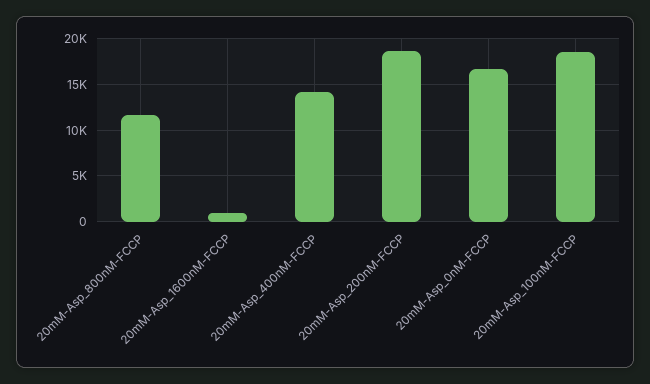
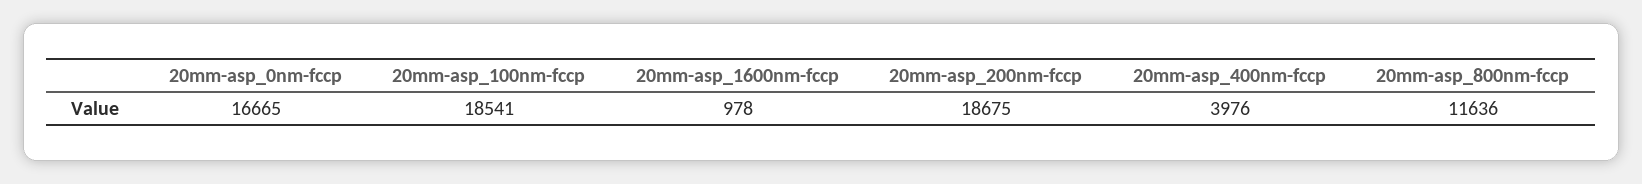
20mM-Asp_400nM-FCCP: 14000 -> 3976

